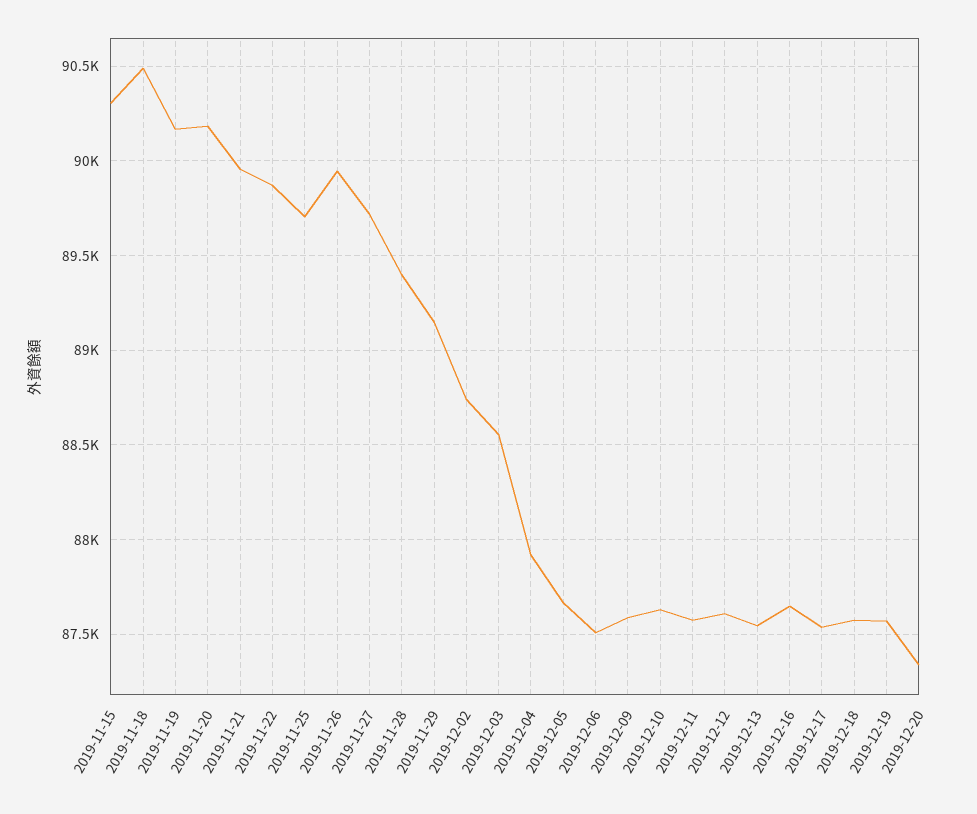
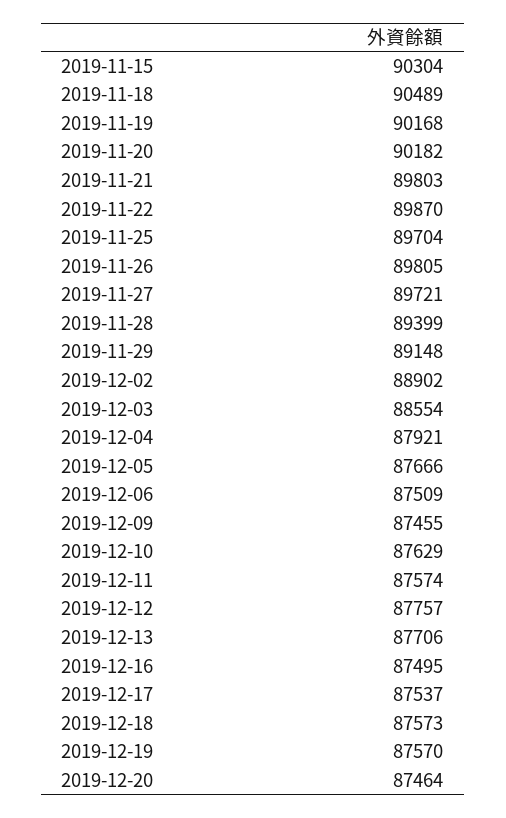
2019-11-21: 89950 -> 89803
2019-11-26: 89950 -> 89805
2019-12-02: 88750 -> 88902
2019-12-09: 87600 -> 87455
2019-12-12: 87600 -> 87757
2019-12-13: 87550 -> 87706
2019-12-16: 87650 -> 87495
2019-12-20: 87350 -> 87464

